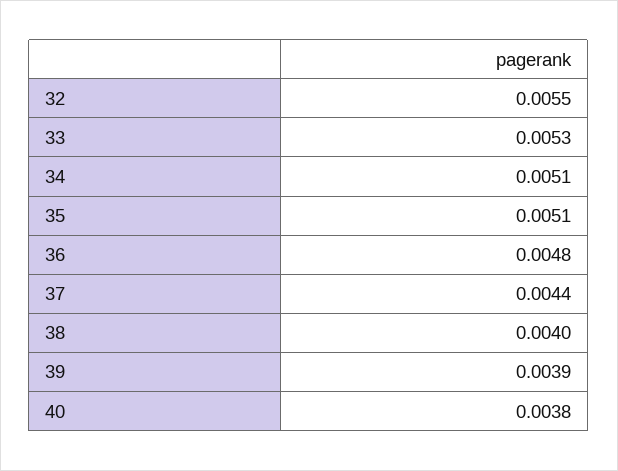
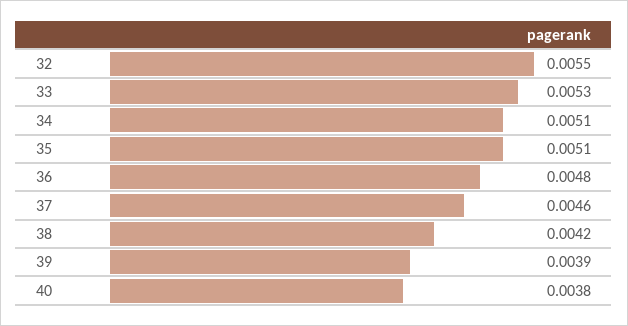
37: 0.0044 -> 0.0046
38: 0.004 -> 0.0042

